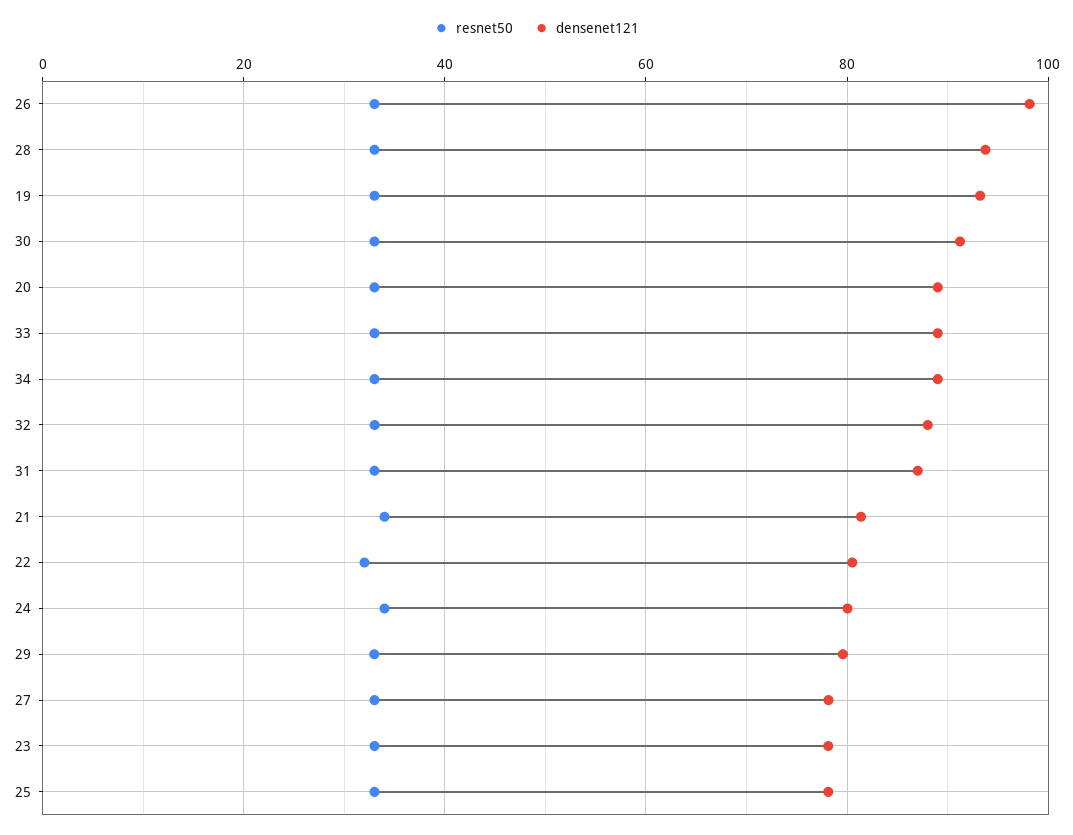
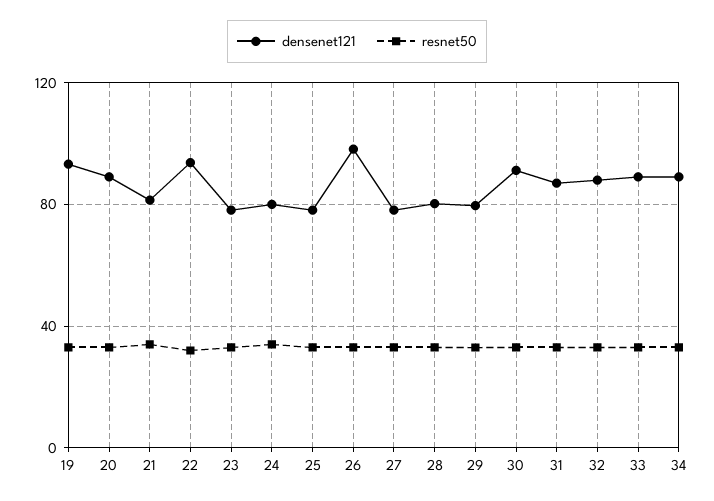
densenet121, 28: 94 -> 80
densenet121, 22: 80 -> 95

